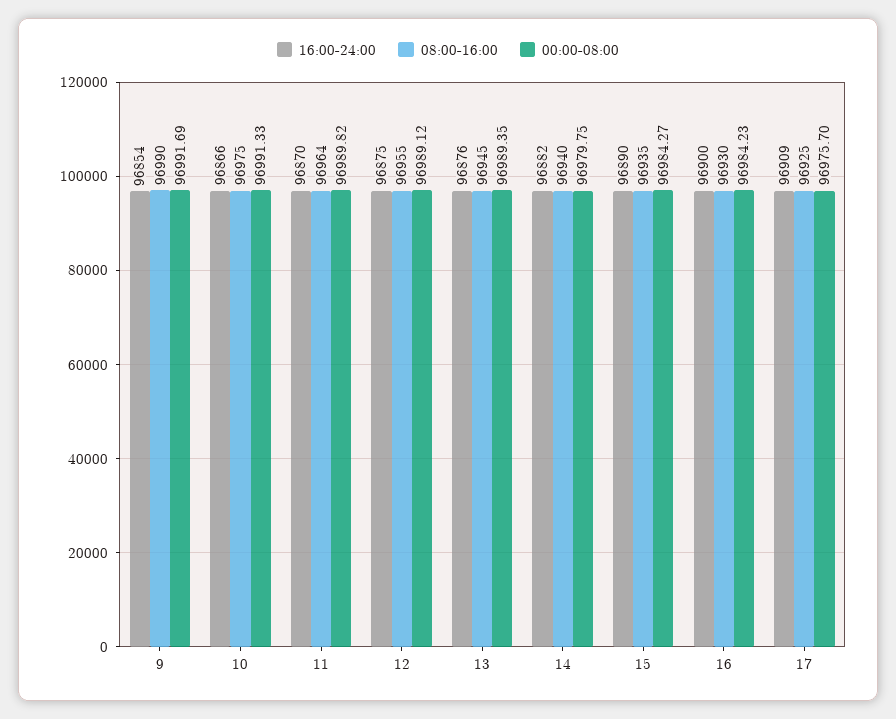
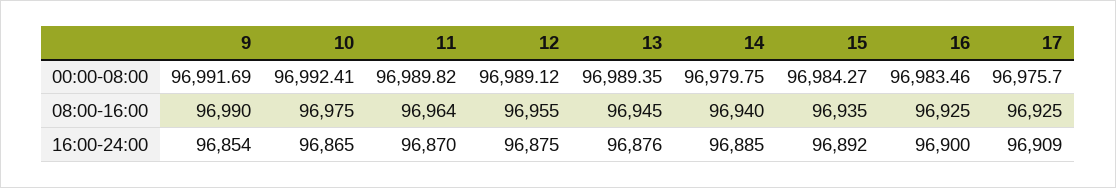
16:00-24:00, 10: 96866 -> 96865
00:00-08:00, 10: 96991.33 -> 96992.41
16:00-24:00, 14: 96882 -> 96885
16:00-24:00, 15: 96890 -> 96892
08:00-16:00, 16: 96930 -> 96925
00:00-08:00, 16: 96984.23 -> 96983.46

